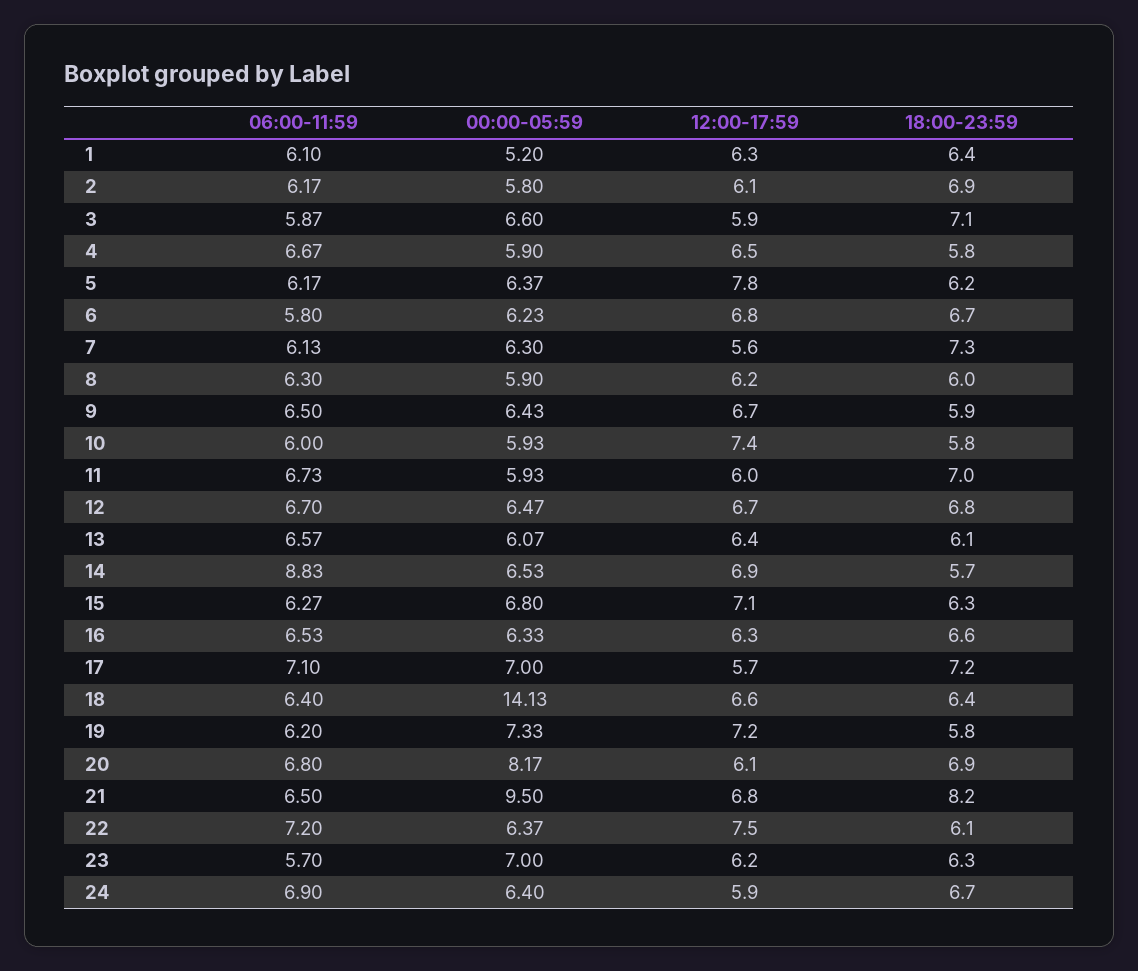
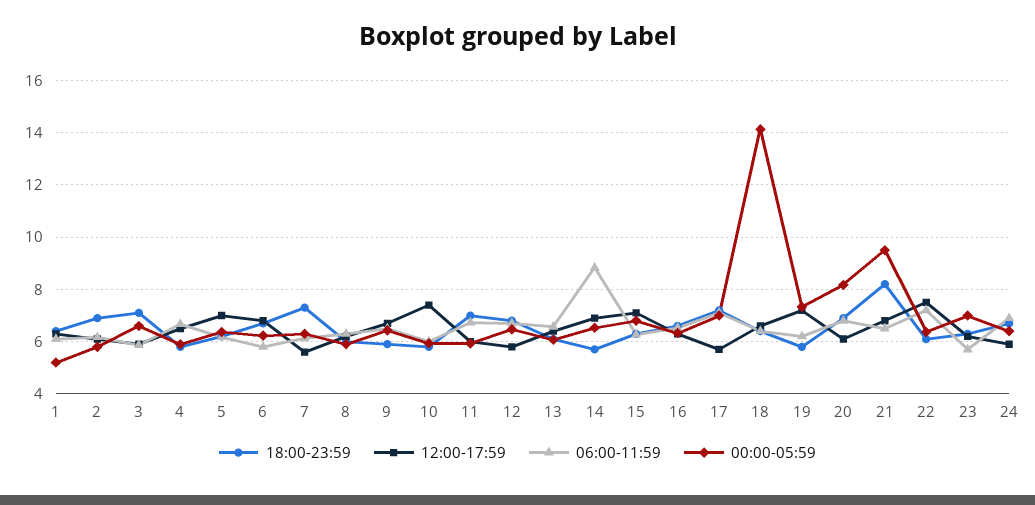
12:00-17:59, 5: 7.8 -> 7
12:00-17:59, 12: 6.7 -> 5.75

